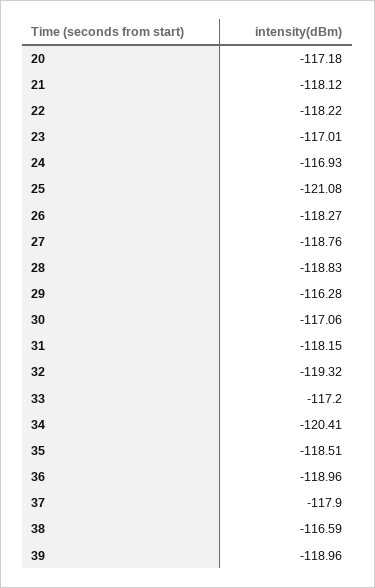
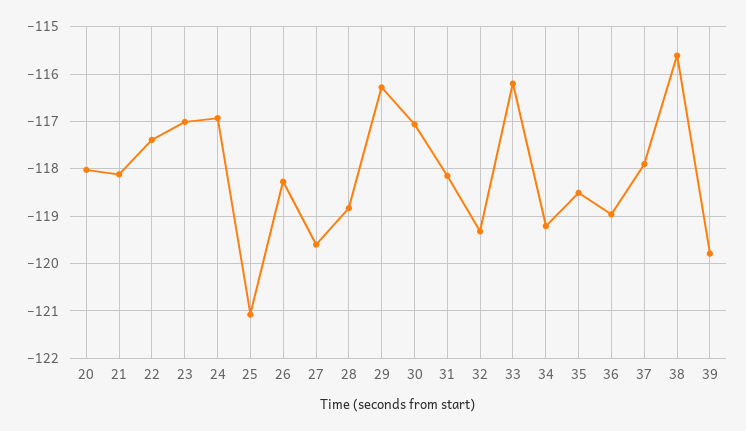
20: -117.18 -> -118
22: -118.22 -> -117.4
27: -118.76 -> -119.6
33: -117.2 -> -116.2
34: -120.41 -> -119.2
38: -116.59 -> -115.6
39: -118.96 -> -119.8

